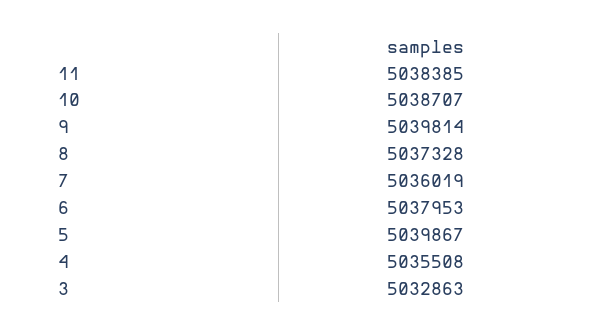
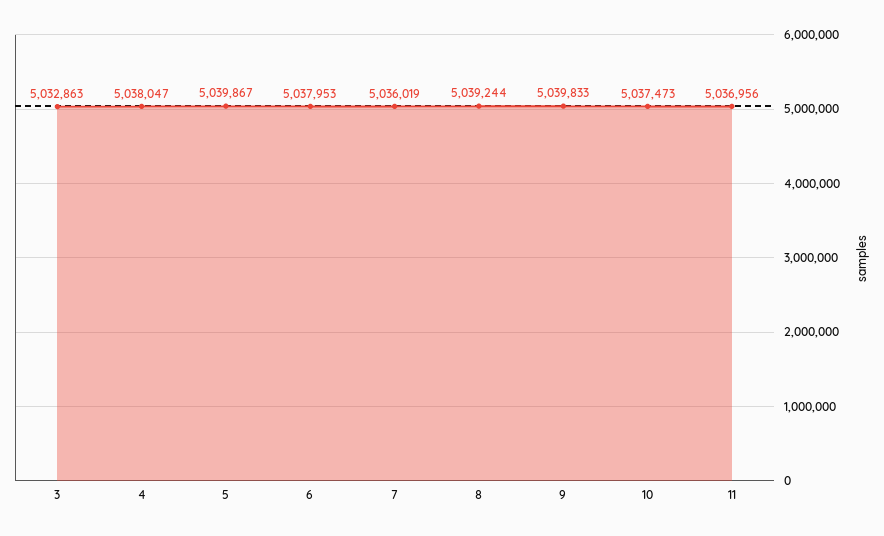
11: 5038385 -> 5036956
10: 5038707 -> 5037473
9: 5039814 -> 5039833
8: 5037328 -> 5039244
4: 5035508 -> 5038047

